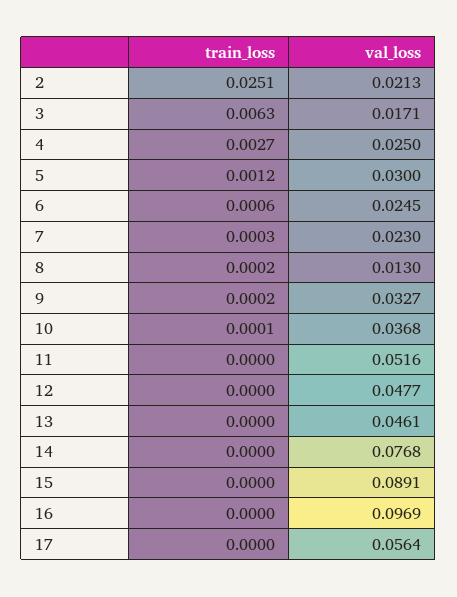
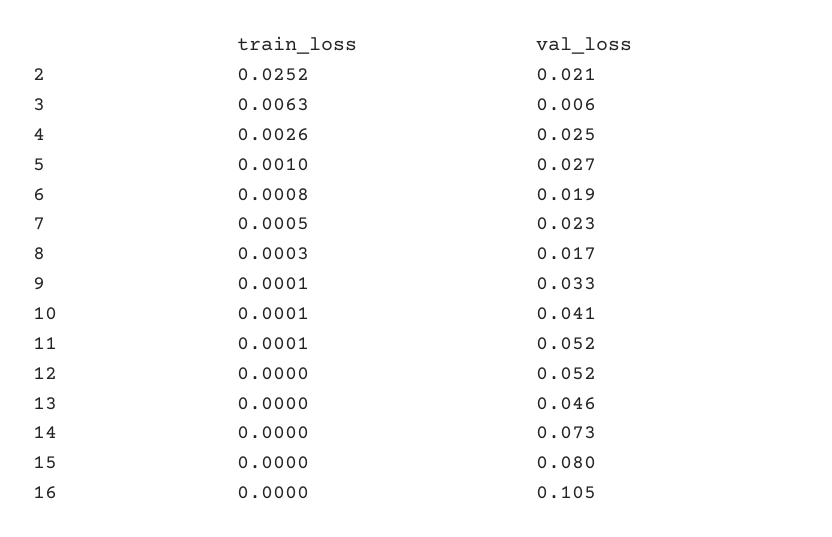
train_loss, 2: 0.0251 -> 0.0252
val_loss, 3: 0.0171 -> 0.006
train_loss, 4: 0.0027 -> 0.0026
train_loss, 5: 0.0012 -> 0.001
val_loss, 5: 0.03 -> 0.027
train_loss, 6: 0.0006 -> 0.0008
val_loss, 6: 0.0245 -> 0.019
train_loss, 7: 0.0003 -> 0.0005
train_loss, 8: 0.0002 -> 0.0003
val_loss, 8: 0.013 -> 0.017
train_loss, 9: 0.0002 -> 0.0001
val_loss, 10: 0.0368 -> 0.041
train_loss, 11: 0 -> 0.0001
val_loss, 12: 0.0477 -> 0.052
val_loss, 14: 0.0768 -> 0.073
val_loss, 15: 0.0891 -> 0.08
val_loss, 16: 0.0969 -> 0.105
train_loss, 17: 0 -> none
val_loss, 17: 0.0564 -> none

